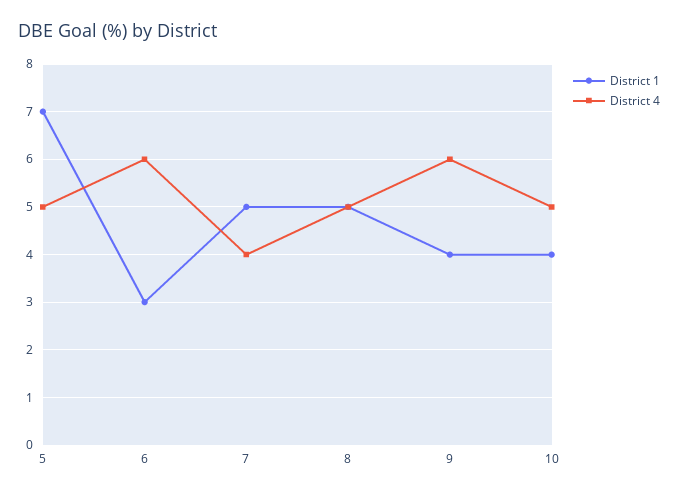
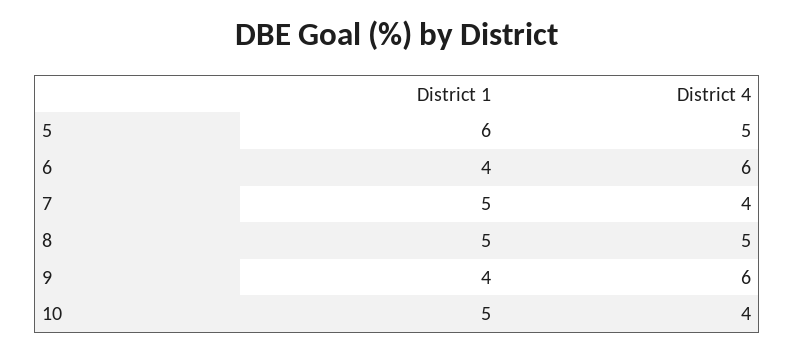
District 1, 5: 7 -> 6
District 1, 6: 3 -> 4
District 1, 10: 4 -> 5
District 4, 10: 5 -> 4

